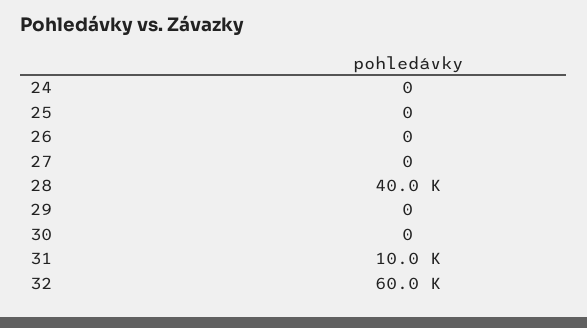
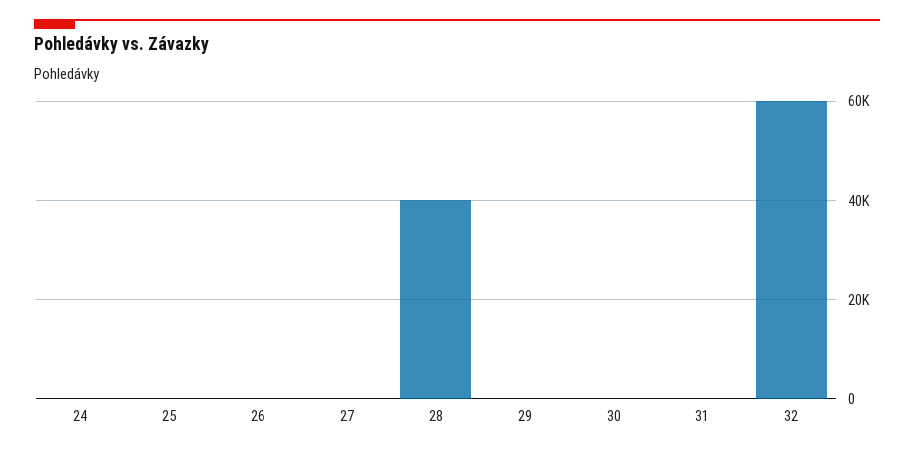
31: 10000 -> 0

